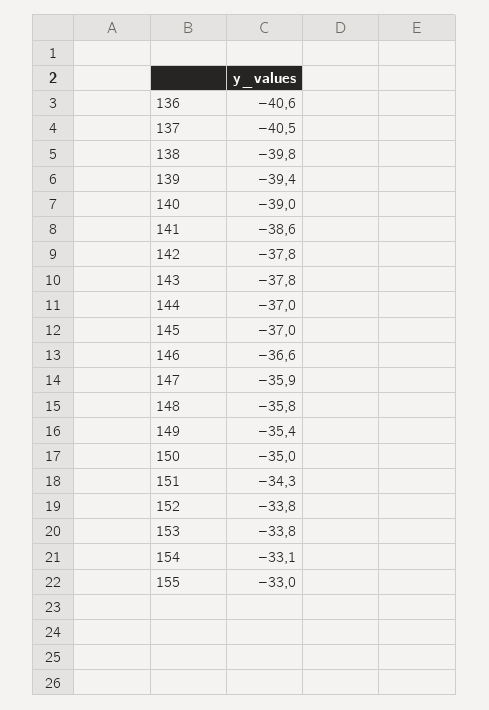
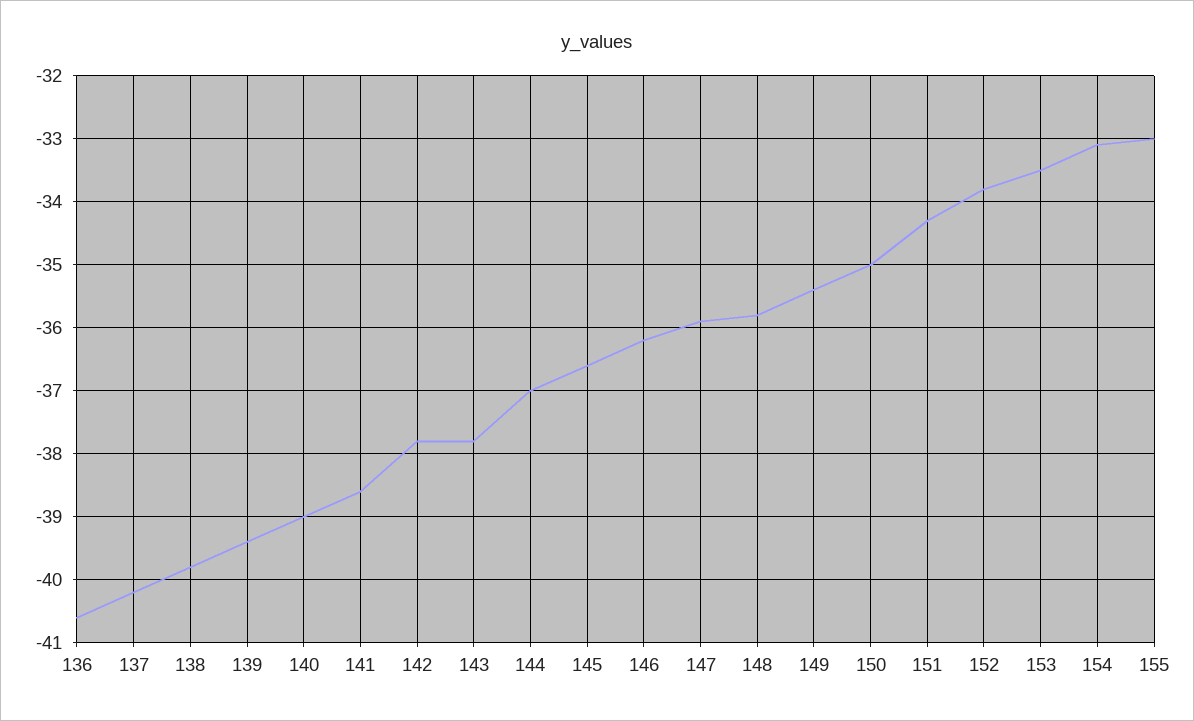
137: -40.5 -> -40.2
145: -37 -> -36.6
146: -36.6 -> -36.2
153: -33.8 -> -33.5

